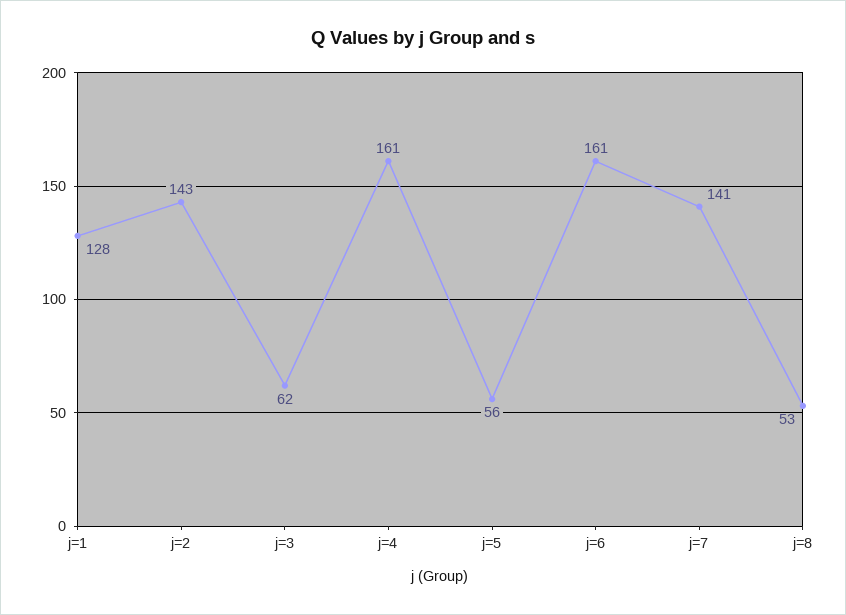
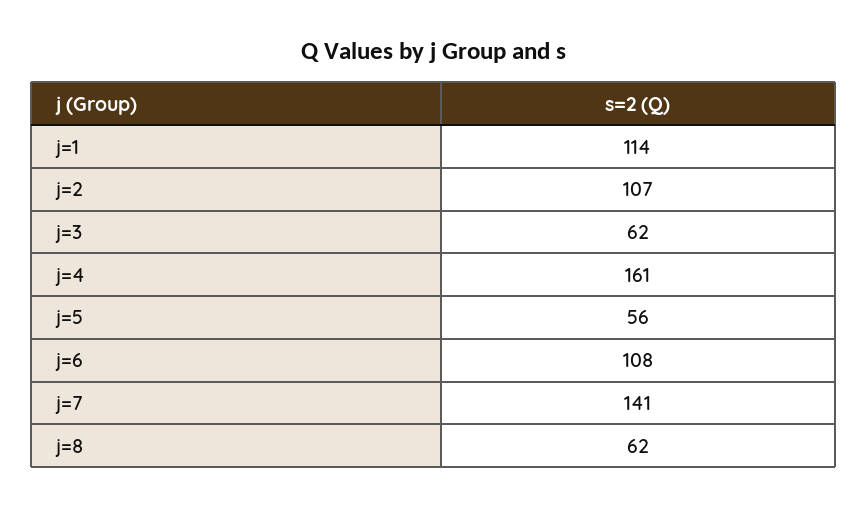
j=1: 128 -> 114
j=2: 143 -> 107
j=6: 161 -> 108
j=8: 53 -> 62

